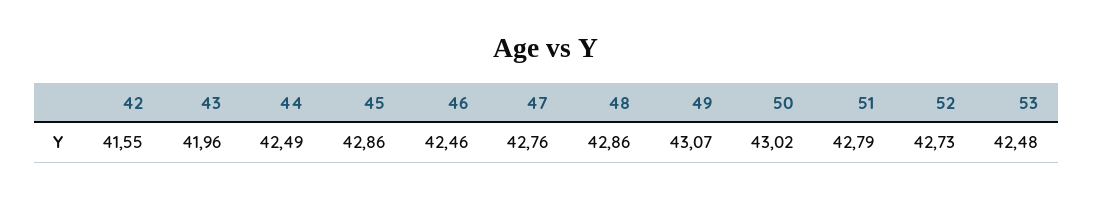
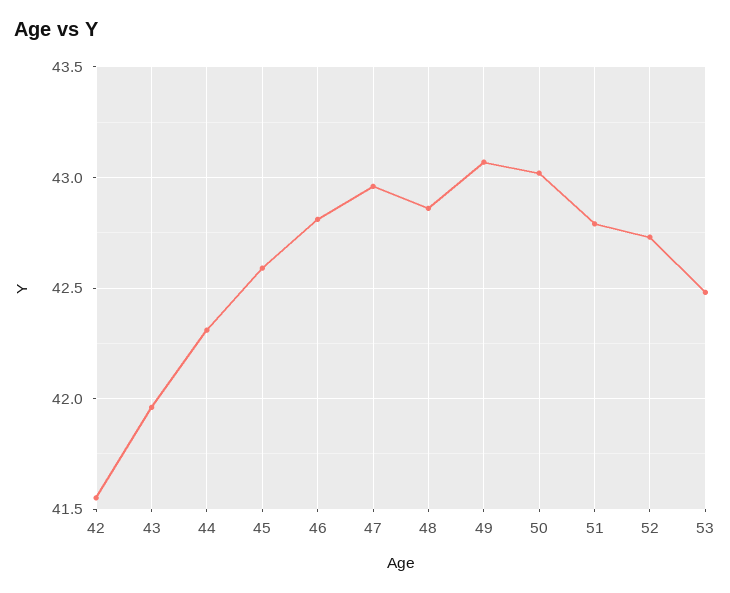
44: 42.49 -> 42.3
45: 42.86 -> 42.6
46: 42.46 -> 42.8
47: 42.76 -> 42.95

